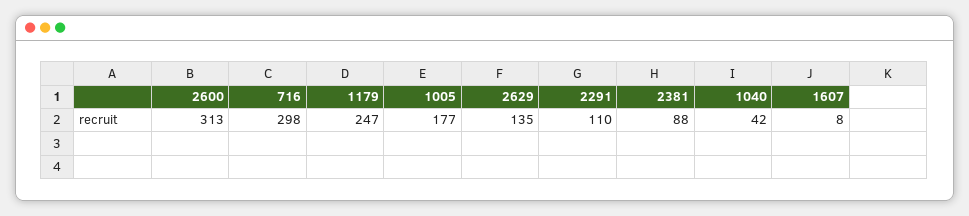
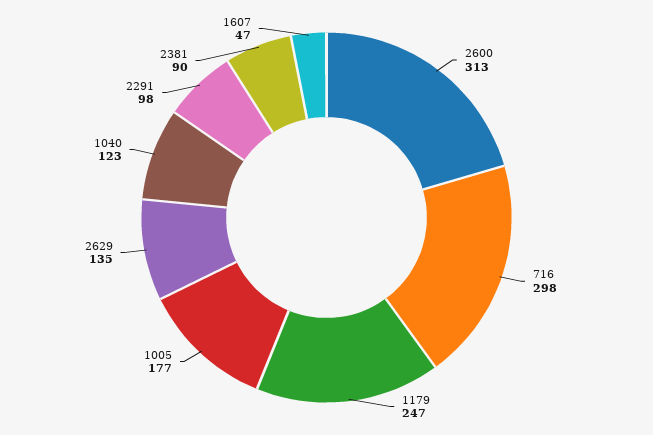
2291: 110 -> 98
2381: 88 -> 90
1040: 42 -> 123
1607: 8 -> 47

